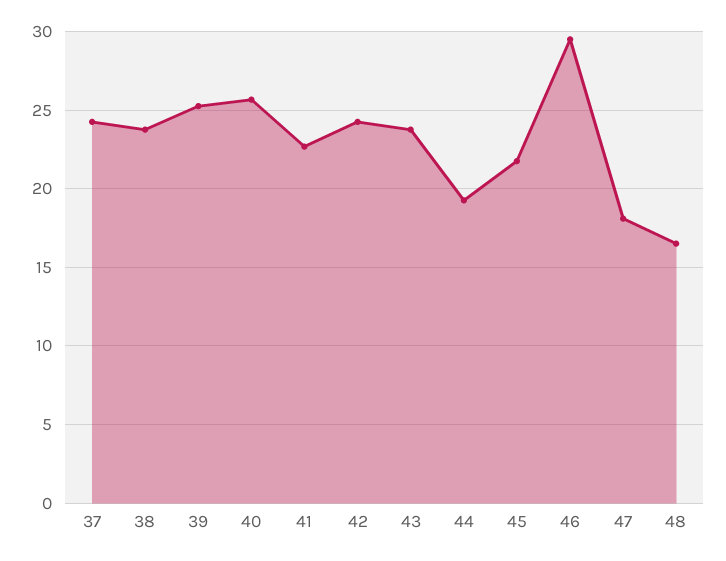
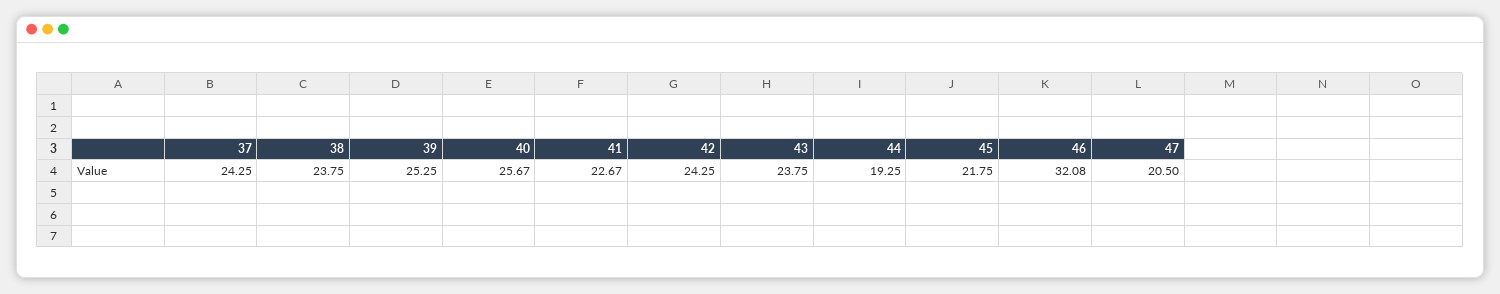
46: 29.5 -> 32.08
47: 18 -> 20.5
48: 16.5 -> none

